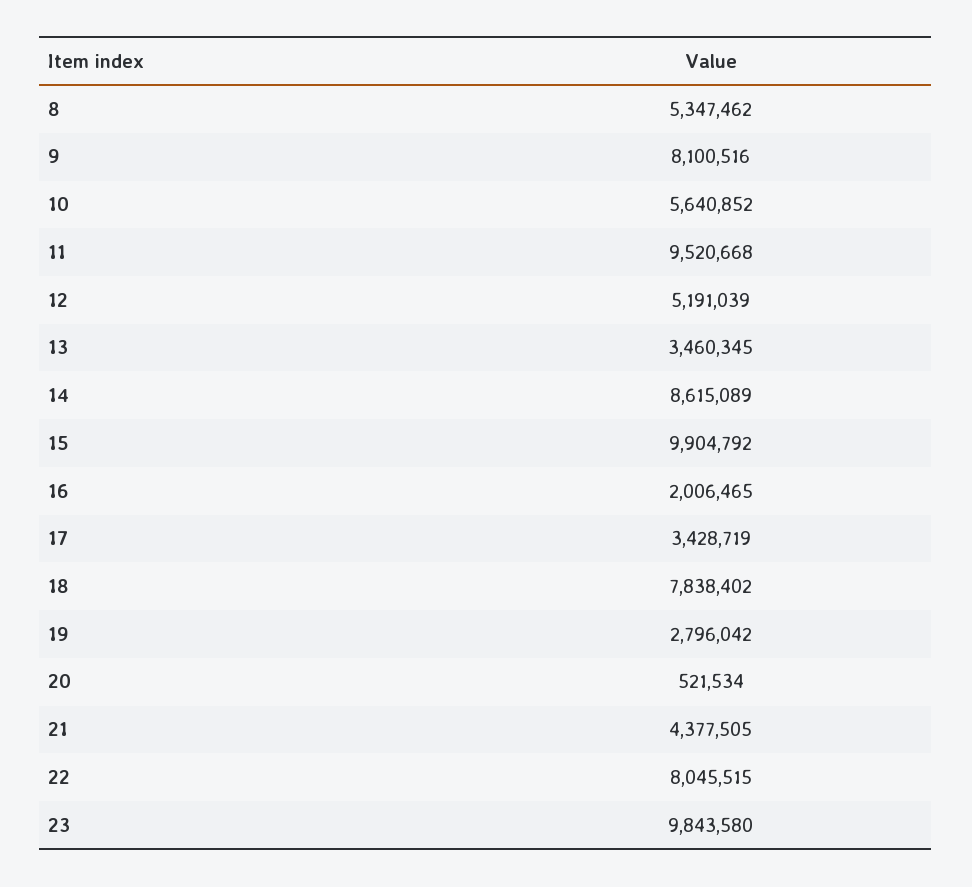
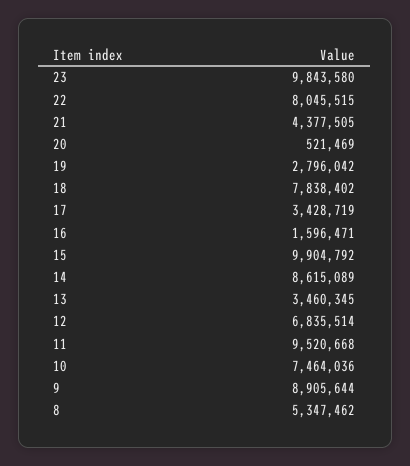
9: 8100516 -> 8905644
10: 5640852 -> 7464036
12: 5191039 -> 6835514
16: 2006465 -> 1596471
20: 521534 -> 521469

